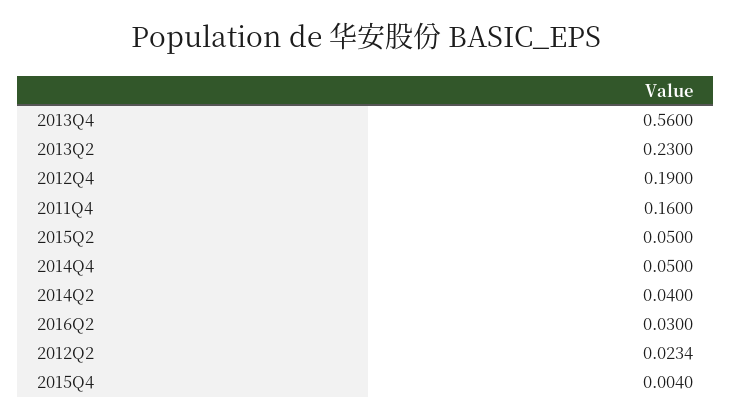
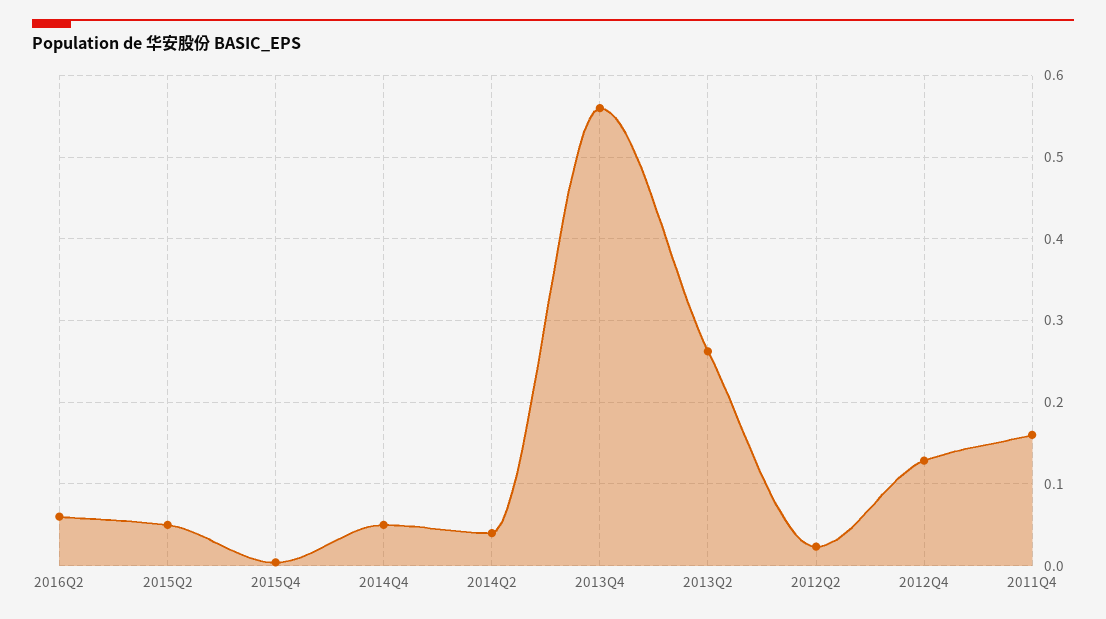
2013Q2: 0.23 -> 0.26
2012Q4: 0.19 -> 0.13
2016Q2: 0.03 -> 0.06

